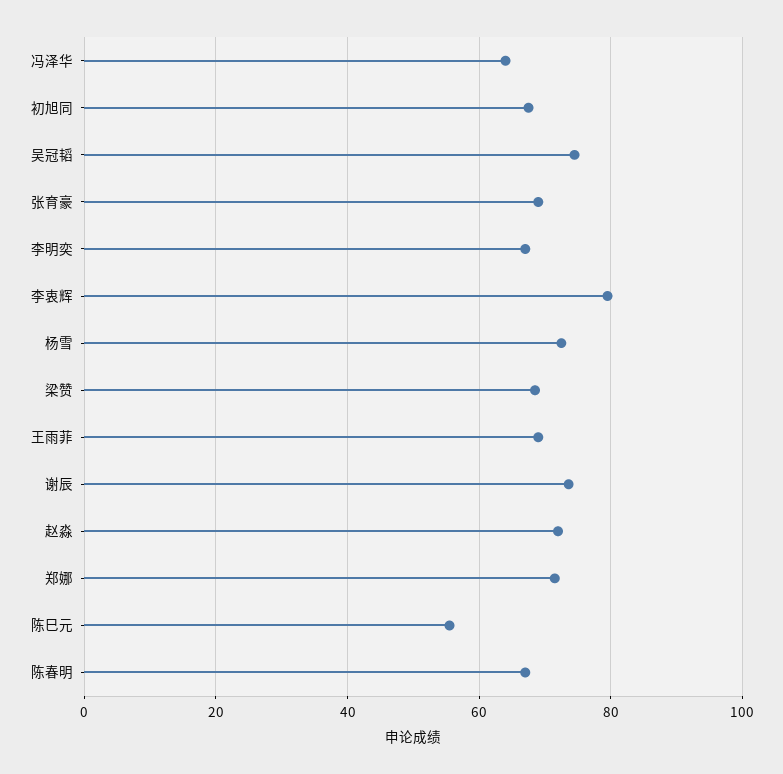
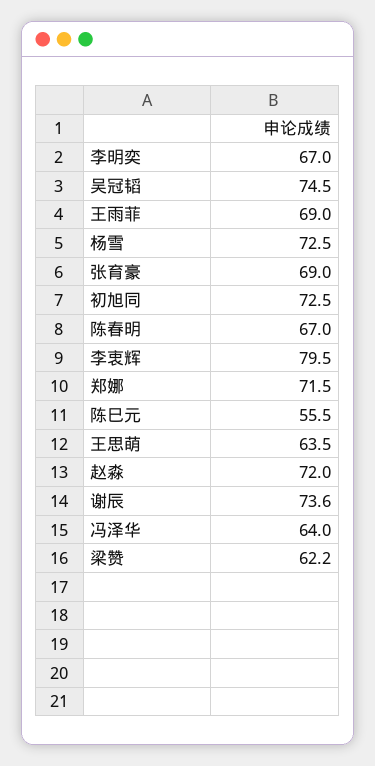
初旭同: 68 -> 72.5
梁赞: 68 -> 62.2
王思萌: none -> 63.5

